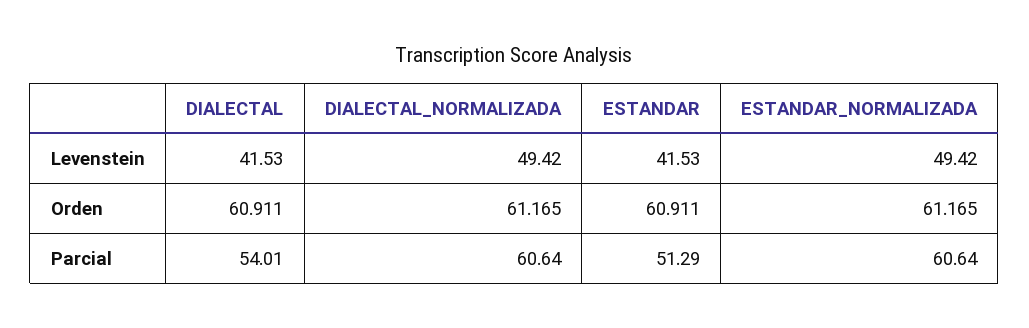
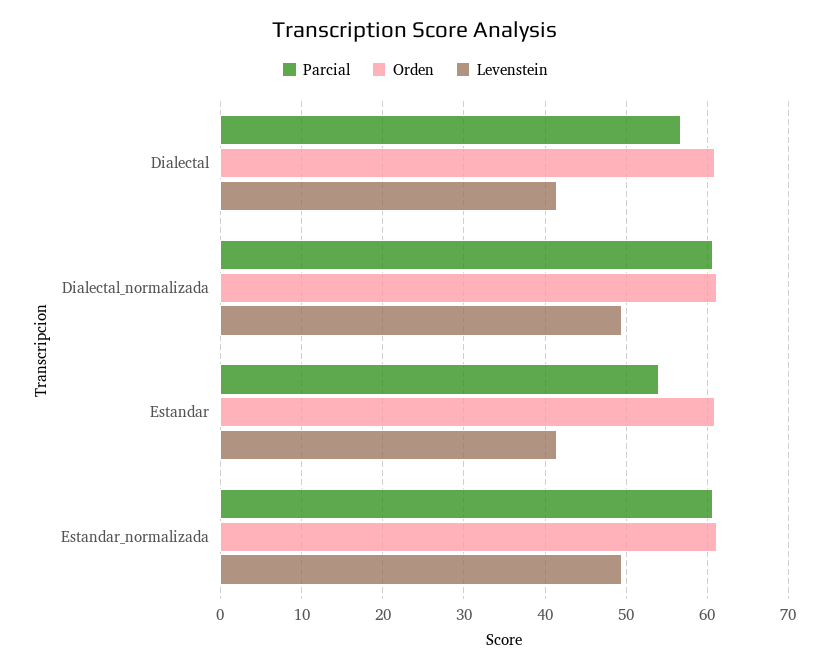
Parcial, DIALECTAL: 54.01 -> 57
Parcial, ESTANDAR: 51.29 -> 54

